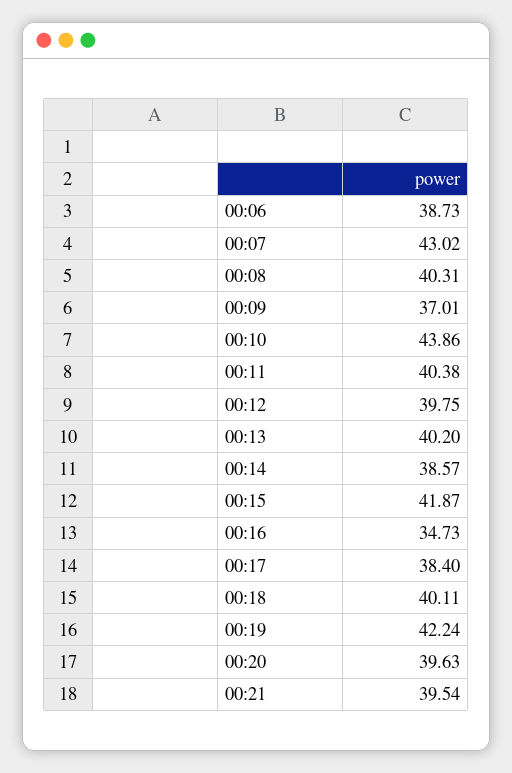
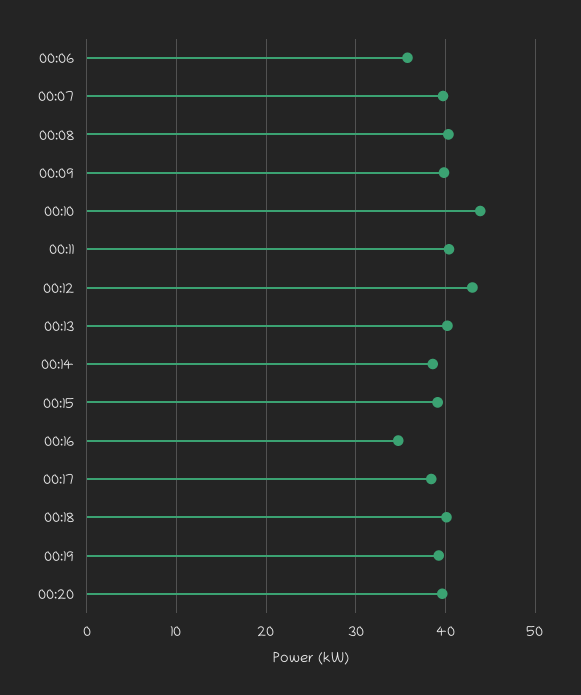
00:06: 38.73 -> 36
00:07: 43.02 -> 40
00:09: 37.01 -> 40
00:12: 39.75 -> 43
00:15: 41.87 -> 39
00:19: 42.24 -> 39
00:21: 39.54 -> none

